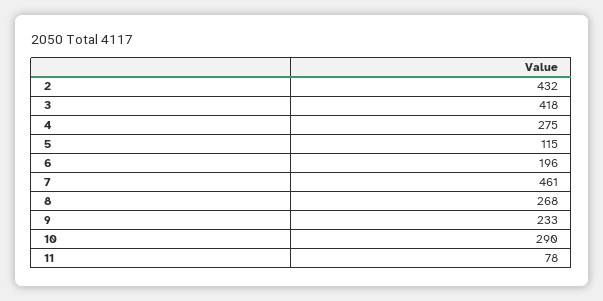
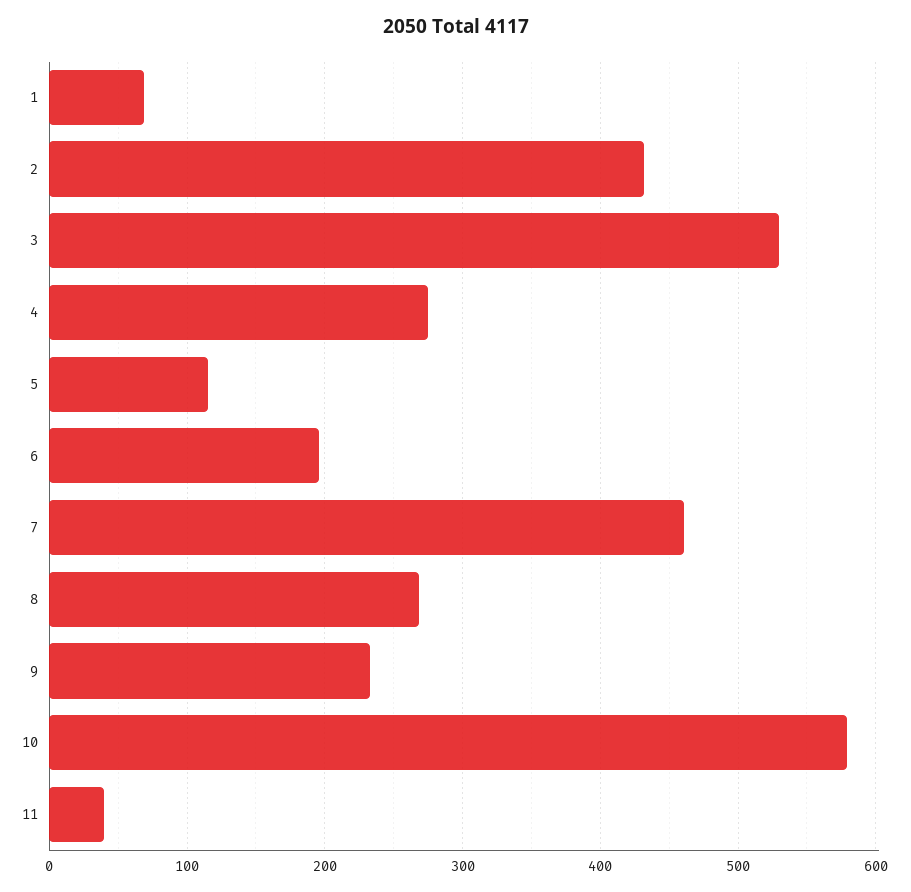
3: 418 -> 530
10: 290 -> 580
11: 78 -> 40
1: none -> 70

